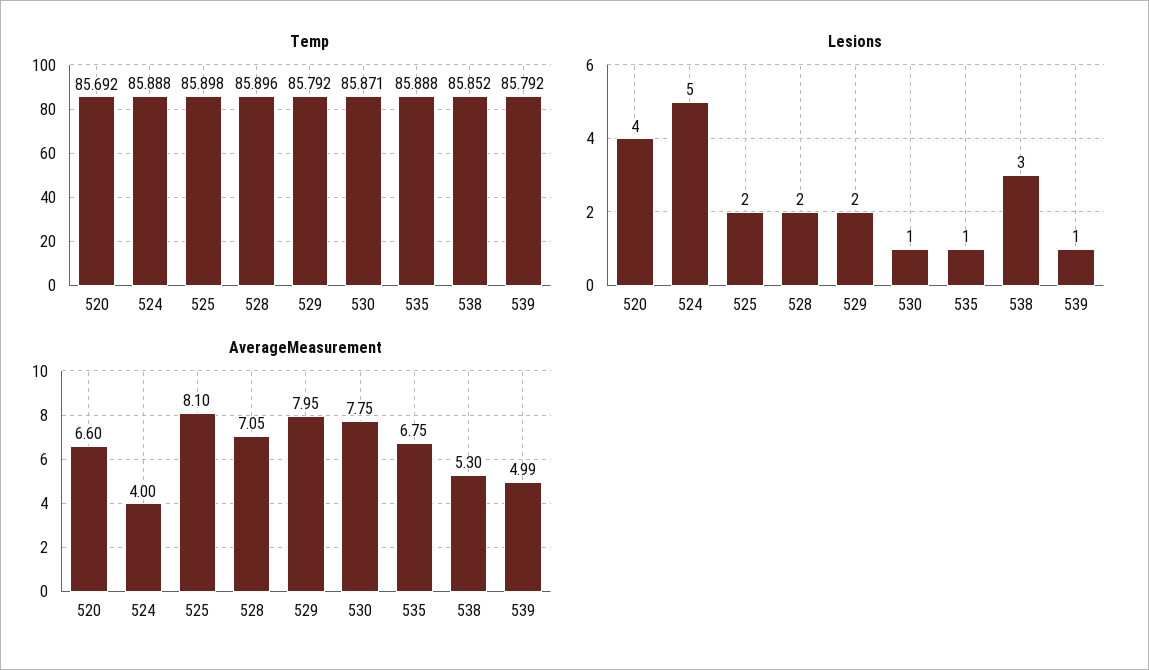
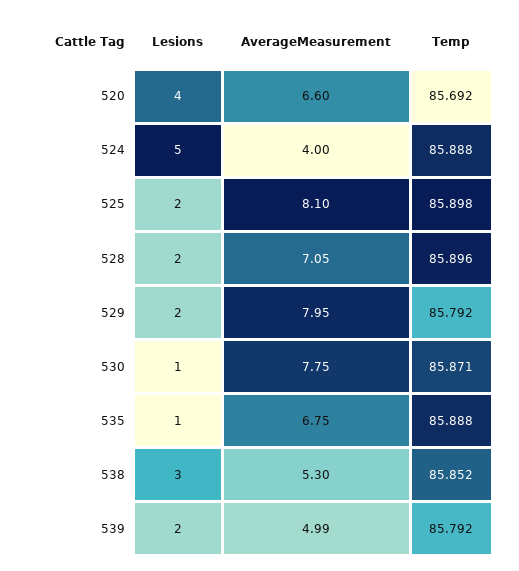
Lesions, 539: 1 -> 2

